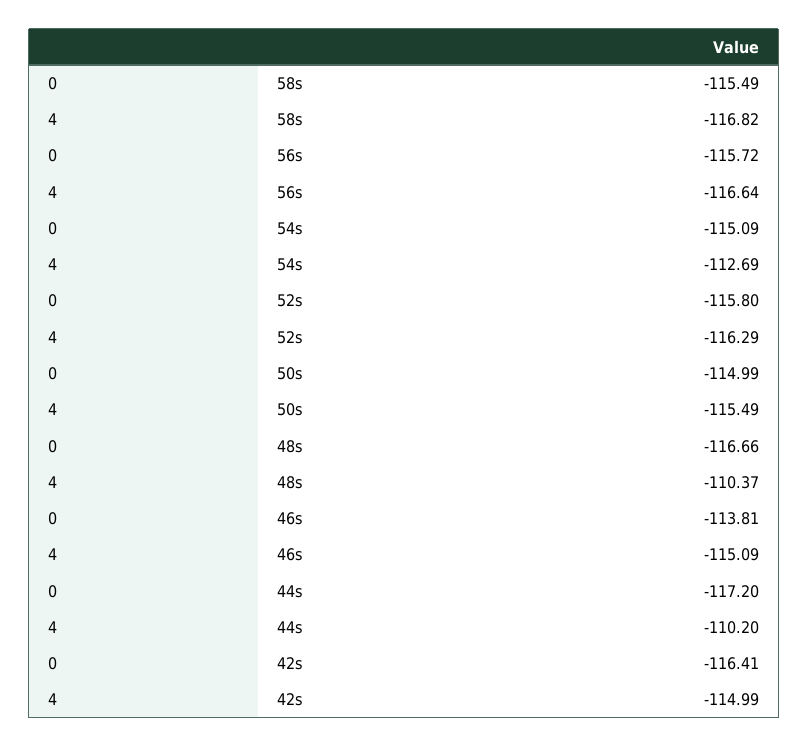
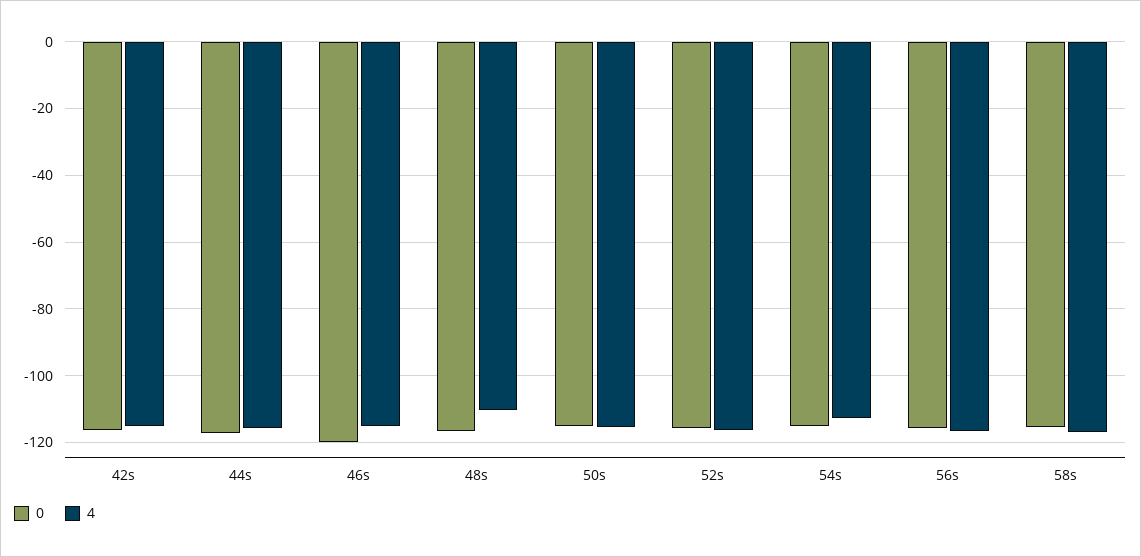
0, 46s: -113.81 -> -120
4, 44s: -110.2 -> -116

